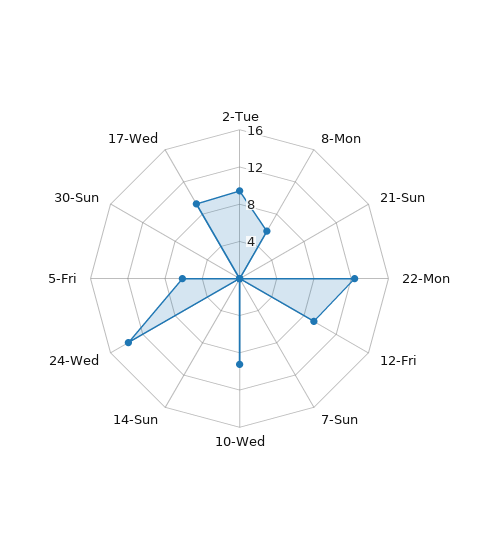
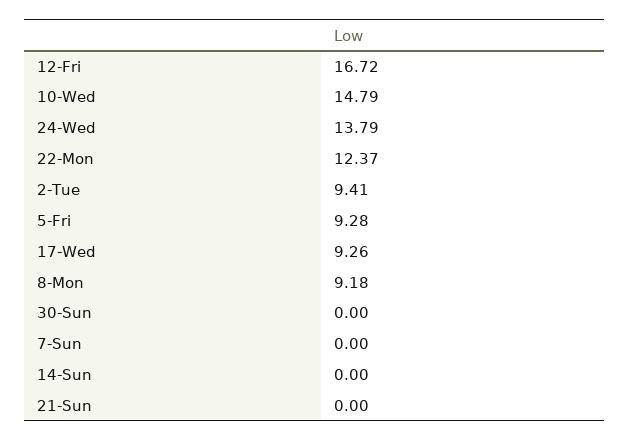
8-Mon: 6 -> 9.18
12-Fri: 9 -> 16.72
10-Wed: 9 -> 14.79
5-Fri: 6 -> 9.28

